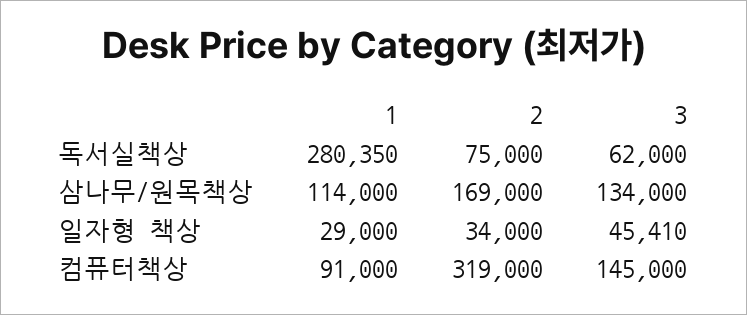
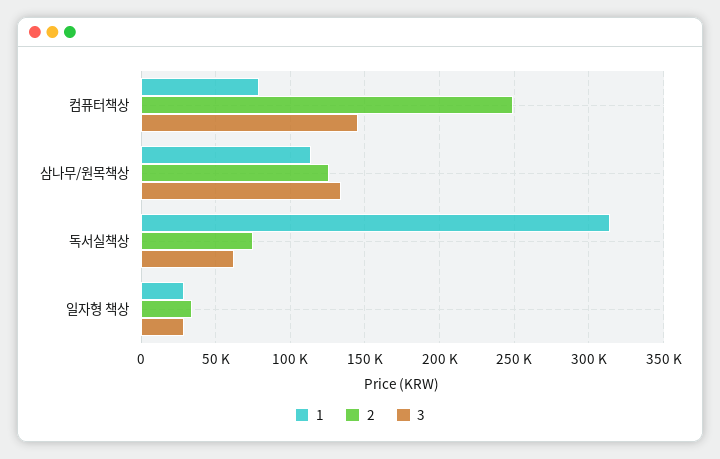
1, 독서실책상: 280350 -> 315000
2, 삼나무/원목책상: 169000 -> 125000
3, 일자형 책상: 45410 -> 30000
1, 컴퓨터책상: 91000 -> 80000
2, 컴퓨터책상: 319000 -> 250000

